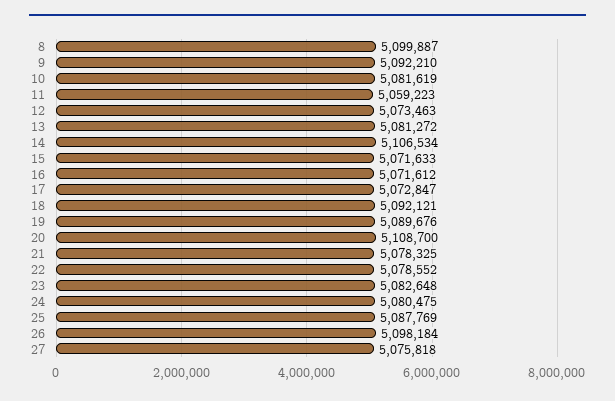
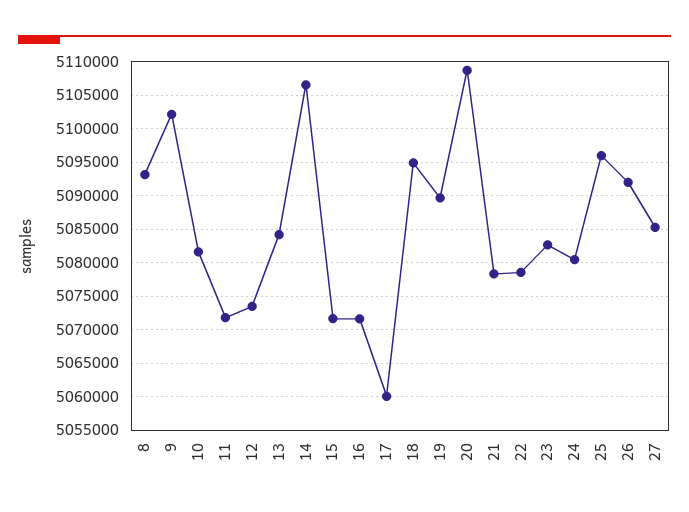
8: 5099887 -> 5093000
9: 5092210 -> 5102000
11: 5059223 -> 5072000
13: 5081272 -> 5084000
17: 5072847 -> 5060000
18: 5092121 -> 5095000
25: 5087769 -> 5096000
26: 5098184 -> 5092000
27: 5075818 -> 5085000

